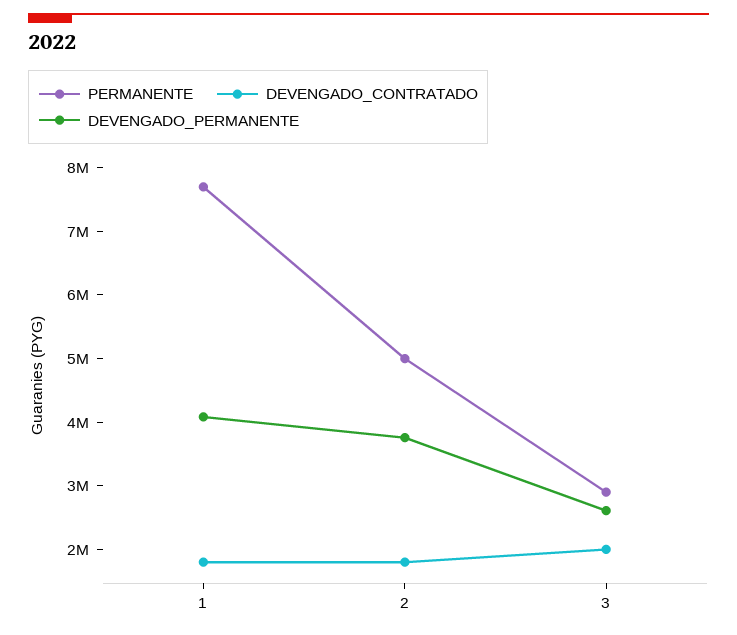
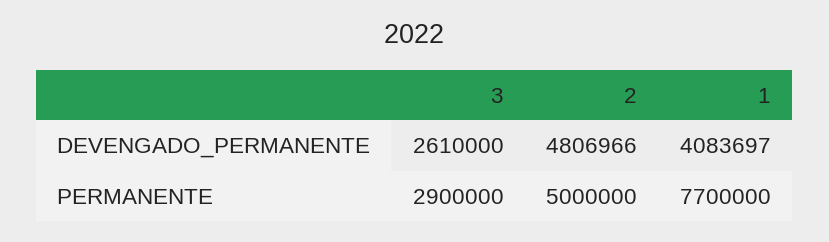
DEVENGADO_CONTRATADO, 1: 1800000 -> none
DEVENGADO_CONTRATADO, 2: 1800000 -> none
DEVENGADO_PERMANENTE, 2: 3800000 -> 4806966
DEVENGADO_CONTRATADO, 3: 2000000 -> none

